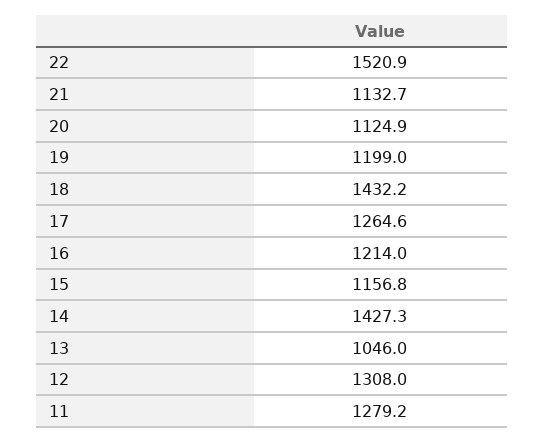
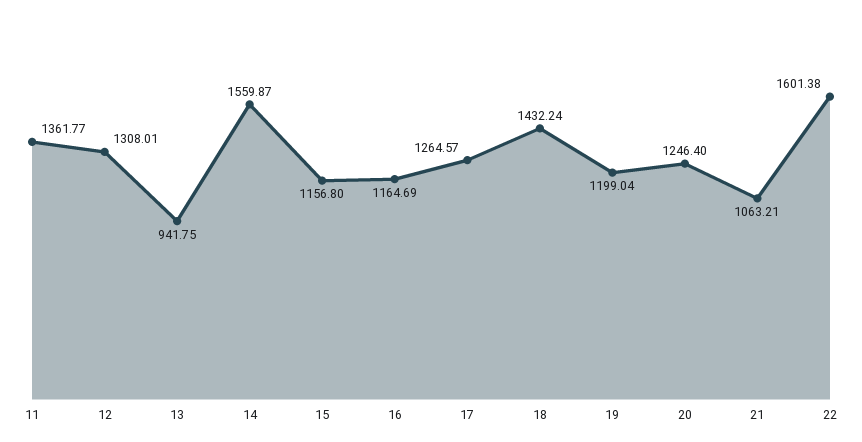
22: 1520.9 -> 1601.38
21: 1132.7 -> 1063.21
20: 1124.9 -> 1246.4
16: 1214 -> 1164.69
14: 1427.3 -> 1559.87
13: 1046 -> 941.75
11: 1279.2 -> 1361.77

